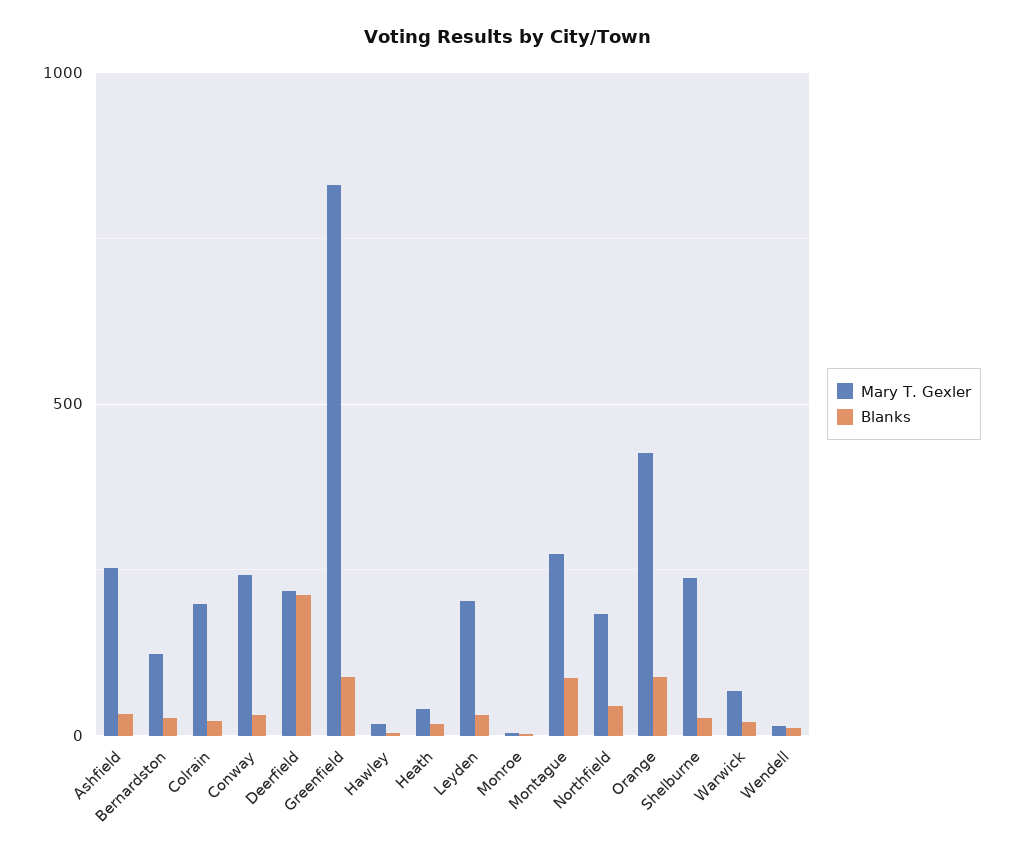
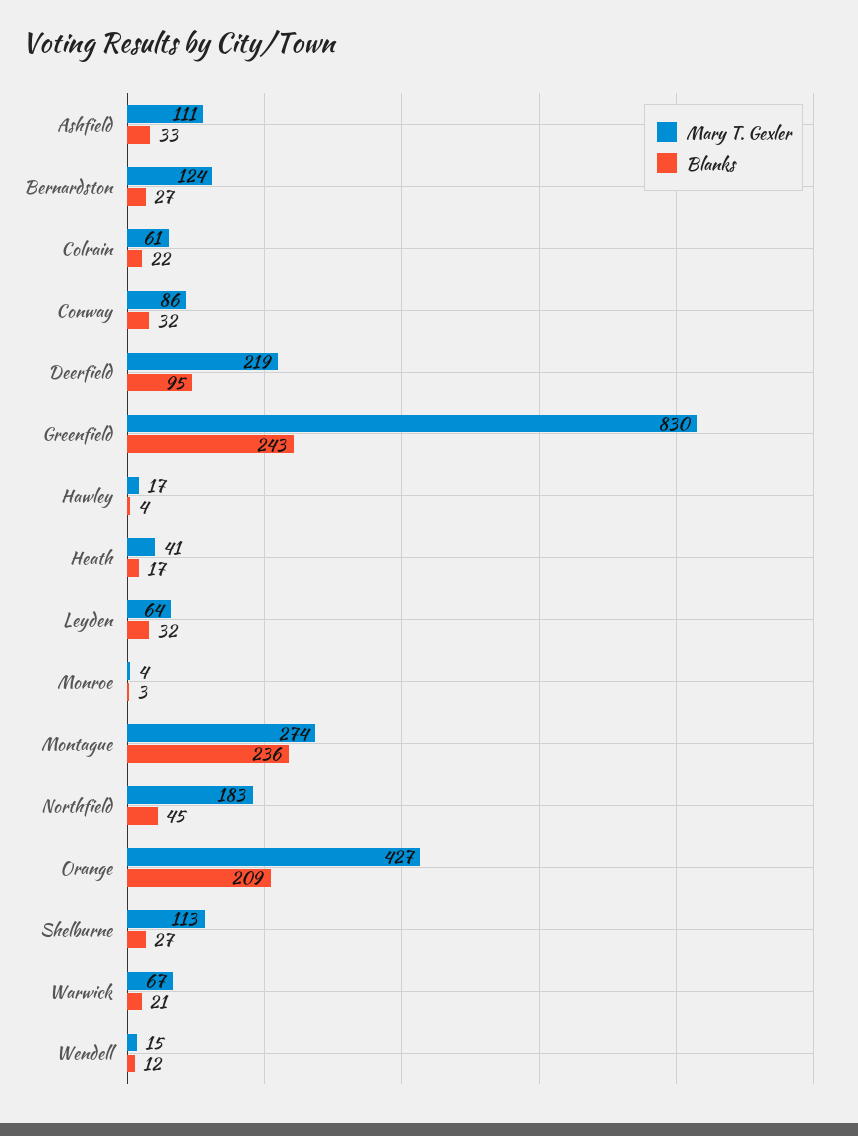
Mary T. Gexler, Ashfield: 250 -> 111
Mary T. Gexler, Colrain: 200 -> 61
Mary T. Gexler, Conway: 250 -> 86
Blanks, Deerfield: 200 -> 95
Blanks, Greenfield: 100 -> 243
Mary T. Gexler, Leyden: 200 -> 64
Blanks, Montague: 100 -> 236
Blanks, Orange: 100 -> 209
Mary T. Gexler, Shelburne: 250 -> 113

